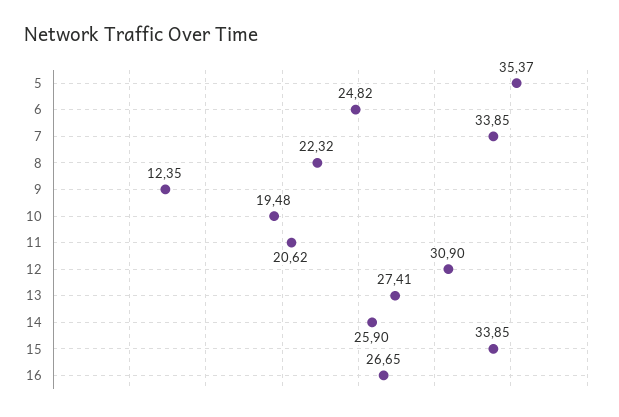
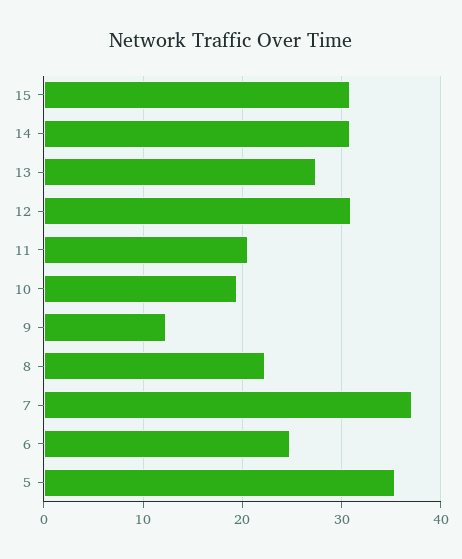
7: 33.85 -> 37
14: 25.9 -> 31
15: 33.85 -> 31
16: 26.65 -> none

